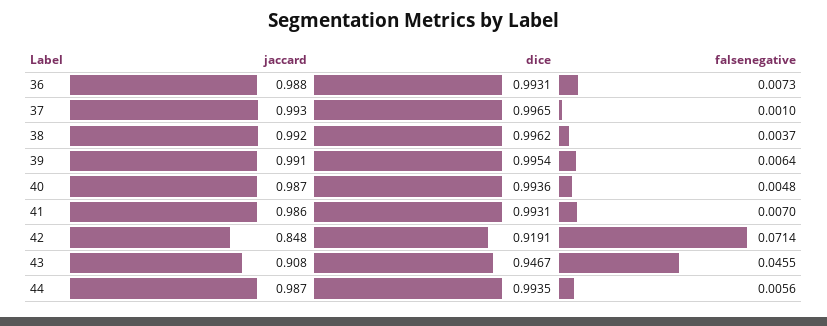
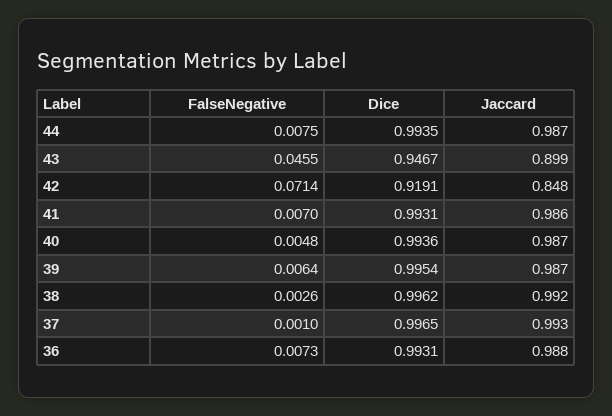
falsenegative, 38: 0.0037 -> 0.0026
jaccard, 39: 0.991 -> 0.987
jaccard, 43: 0.908 -> 0.899
falsenegative, 44: 0.0056 -> 0.0075

